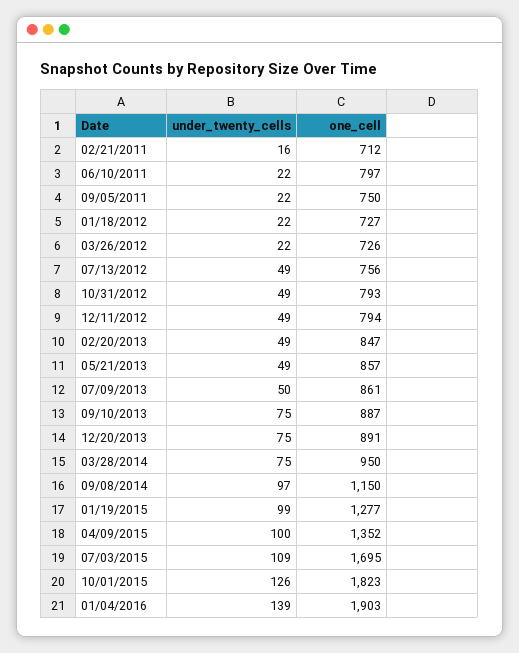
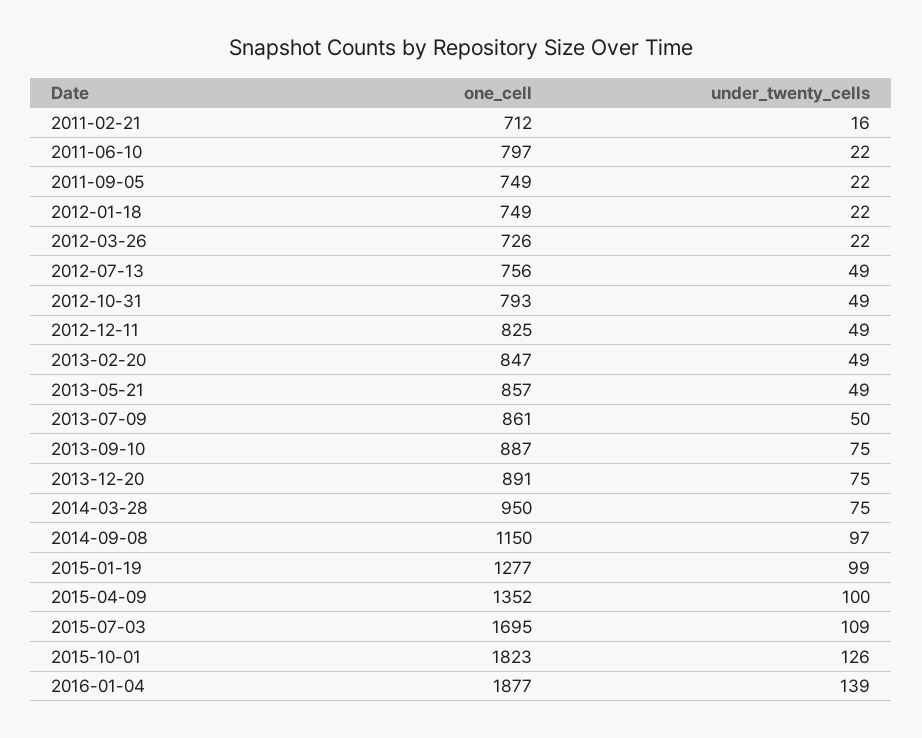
one_cell, 09/05/2011: 750 -> 749
one_cell, 01/18/2012: 727 -> 749
one_cell, 12/11/2012: 794 -> 825
one_cell, 01/04/2016: 1903 -> 1877

